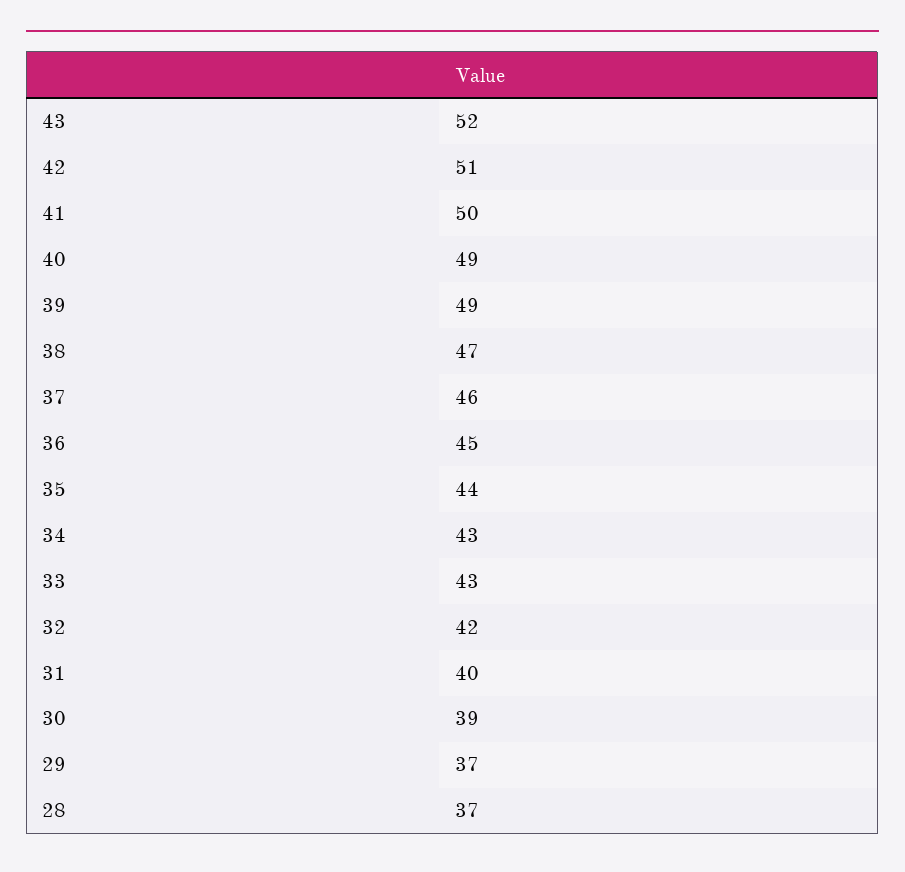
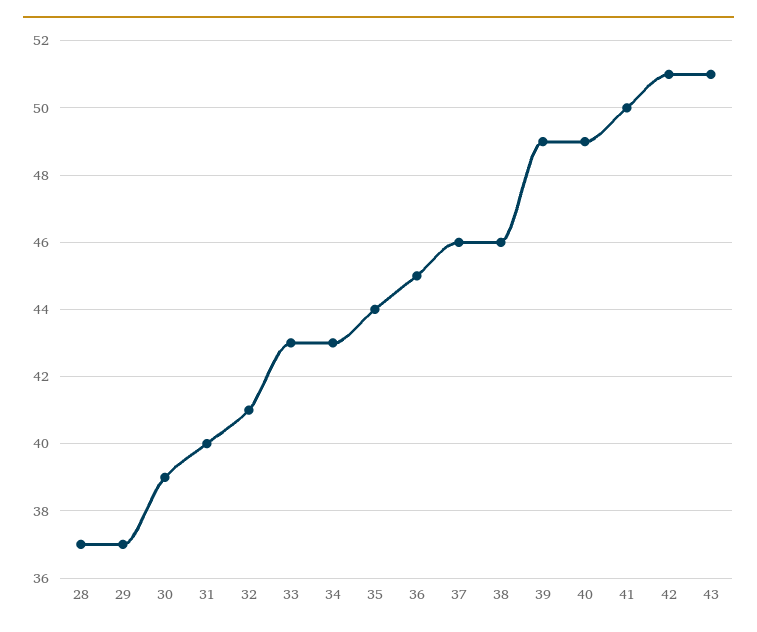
43: 52 -> 51
38: 47 -> 46
32: 42 -> 41

